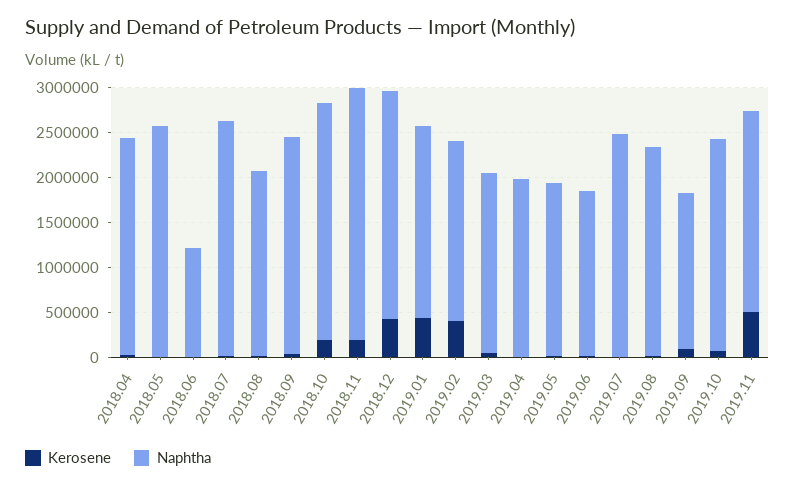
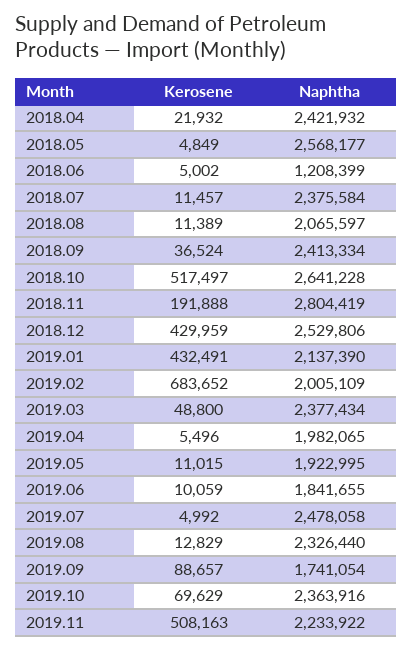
Naphtha, 2018.07: 2600000 -> 2375584
Kerosene, 2018.10: 200000 -> 517497
Kerosene, 2019.02: 400000 -> 683652
Naphtha, 2019.03: 2000000 -> 2377434

